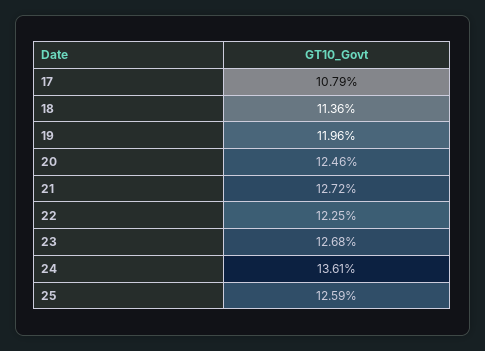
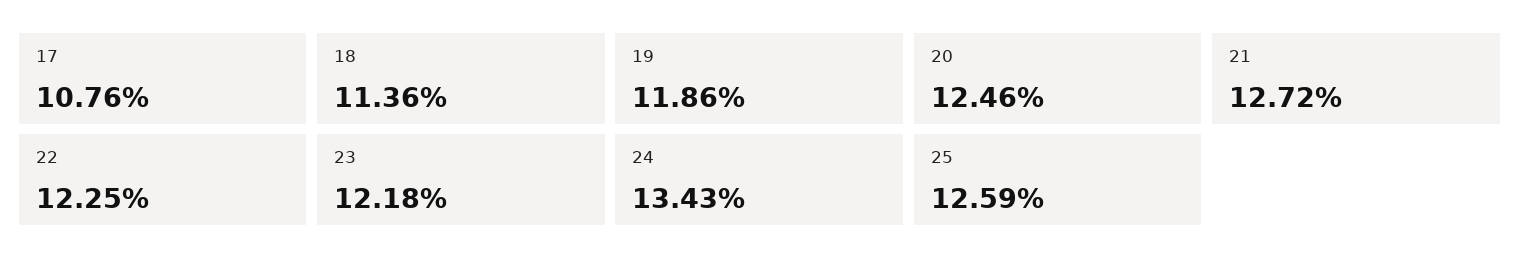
17: 10.79 -> 10.76
19: 11.96 -> 11.86
23: 12.68 -> 12.18
24: 13.61 -> 13.43

